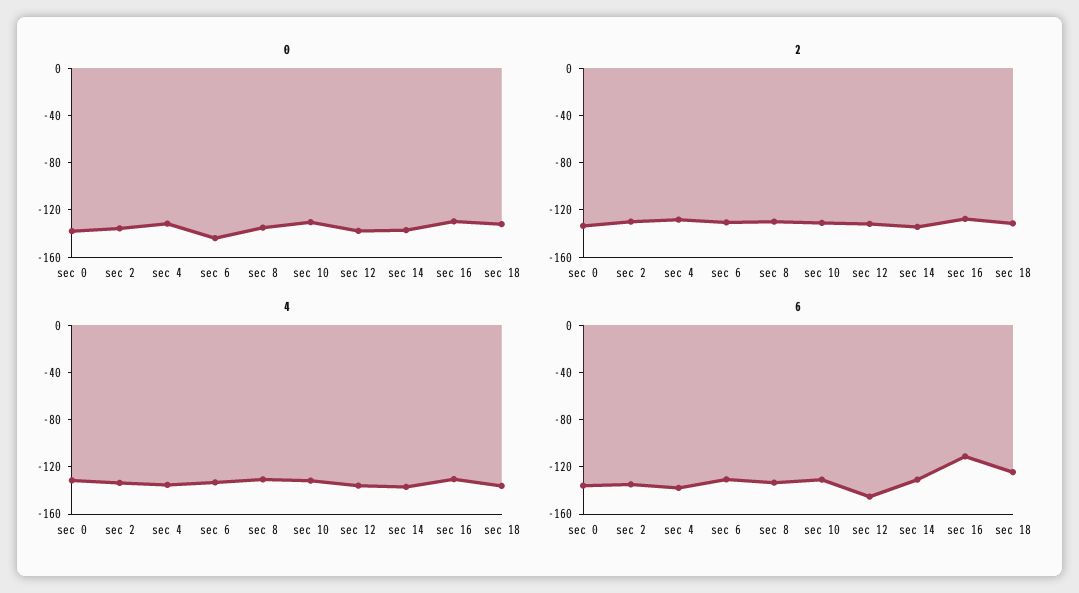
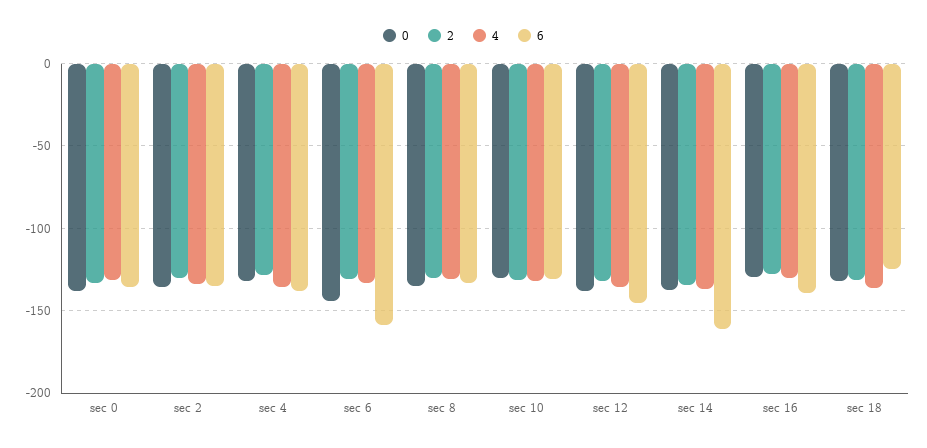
6, sec 6: -130 -> -160
6, sec 14: -130 -> -160
6, sec 16: -110 -> -140

